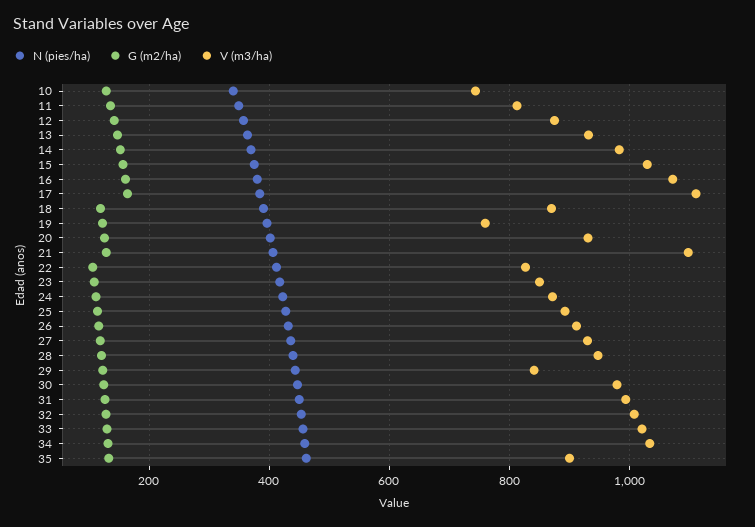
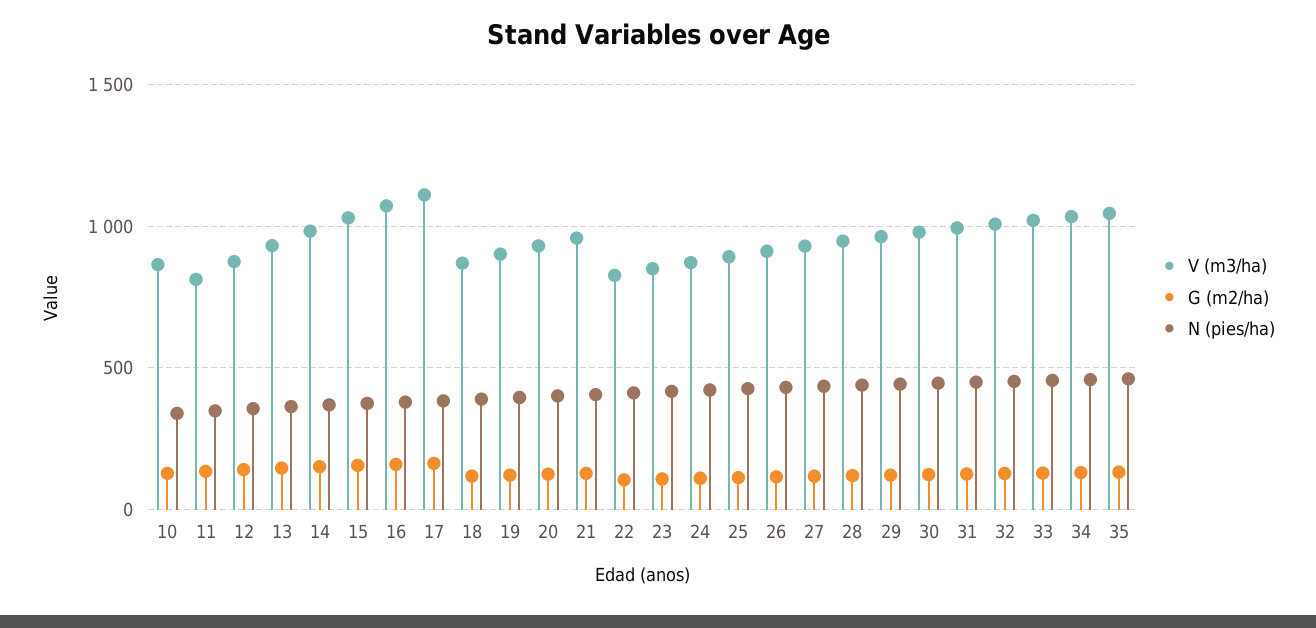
V (m3/ha), 10: 740 -> 850
V (m3/ha), 19: 760 -> 900
V (m3/ha), 21: 1100 -> 950
V (m3/ha), 29: 840 -> 950
V (m3/ha), 35: 900 -> 1050

